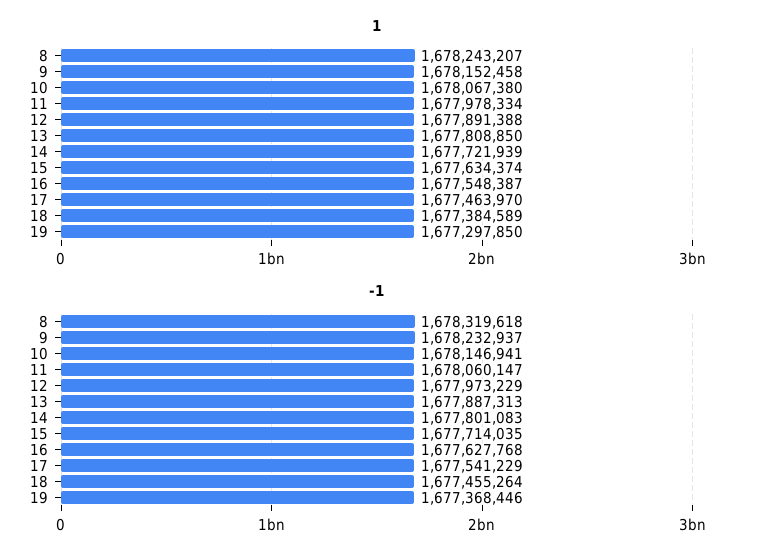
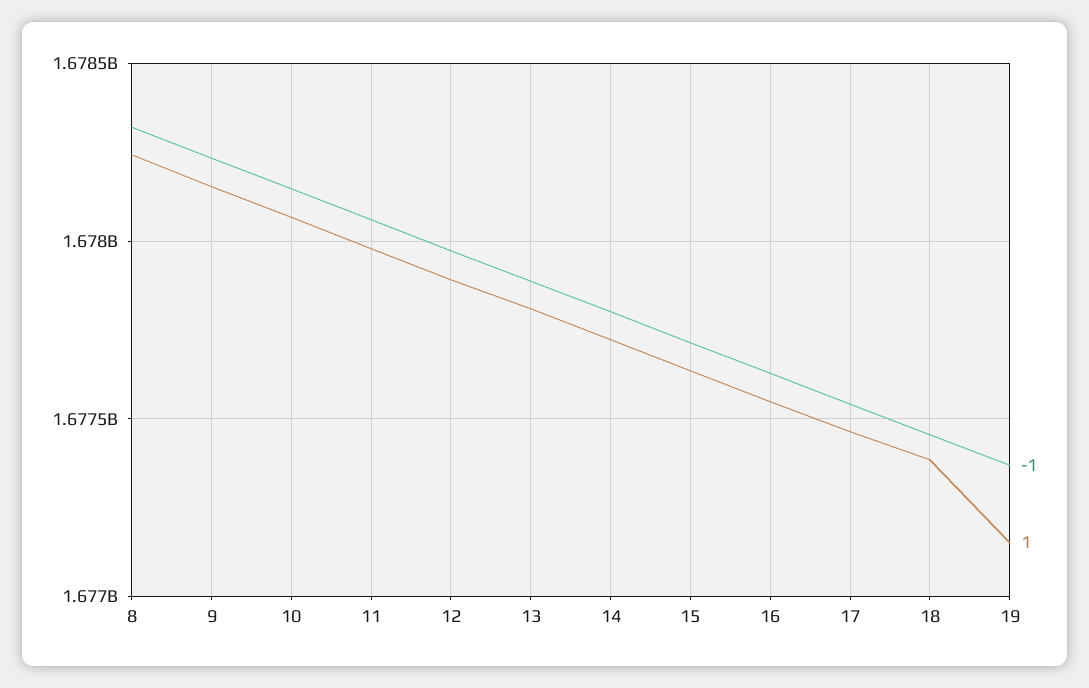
1, 19: 1677297850 -> 1677150000

